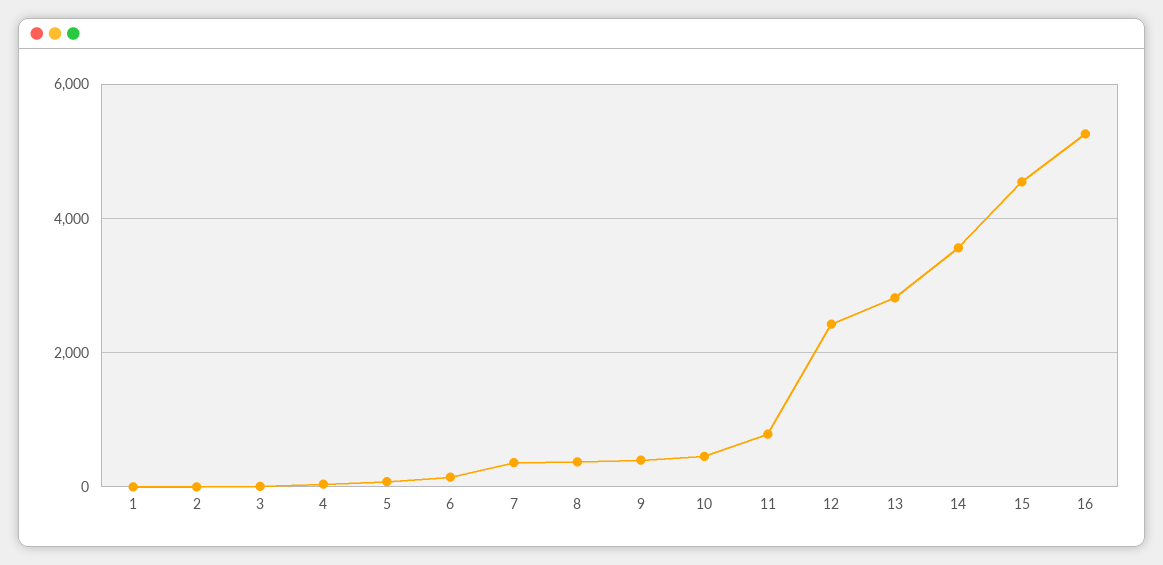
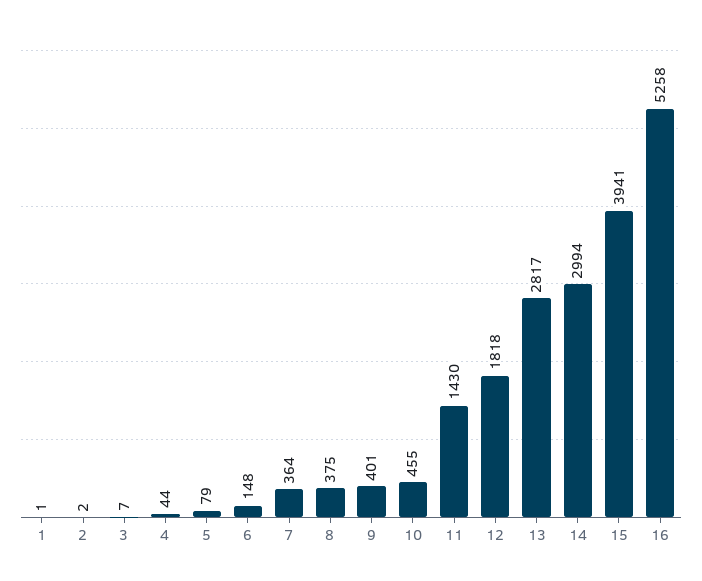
11: 800 -> 1430
12: 2400 -> 1818
14: 3600 -> 2994
15: 4600 -> 3941

